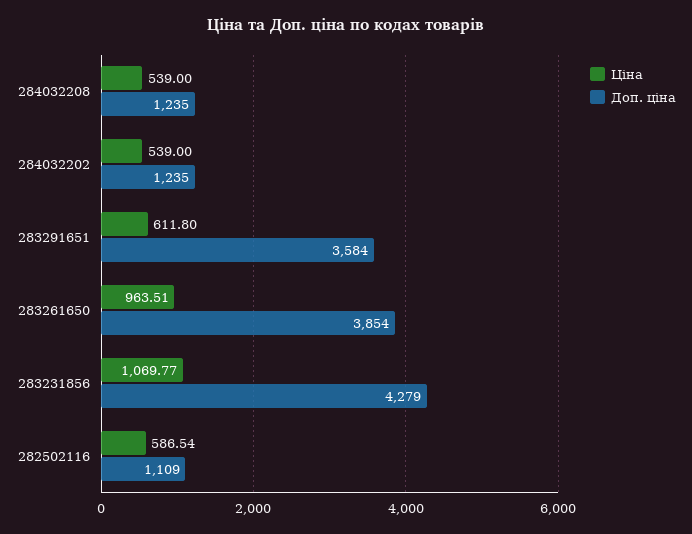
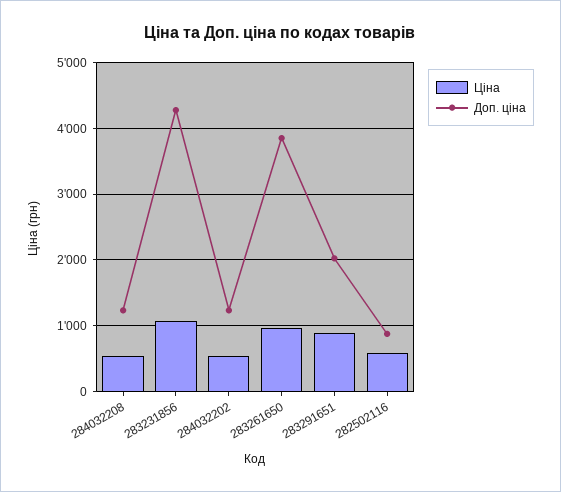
Ціна, 283291651: 611.8 -> 900
Доп. ціна, 283291651: 3584 -> 2000
Доп. ціна, 282502116: 1109 -> 900

